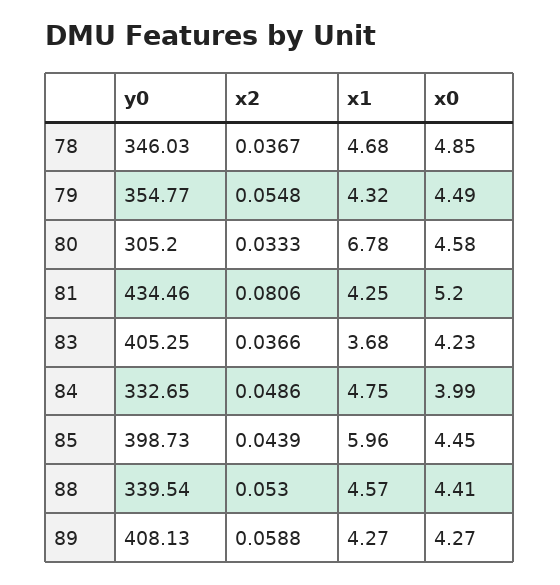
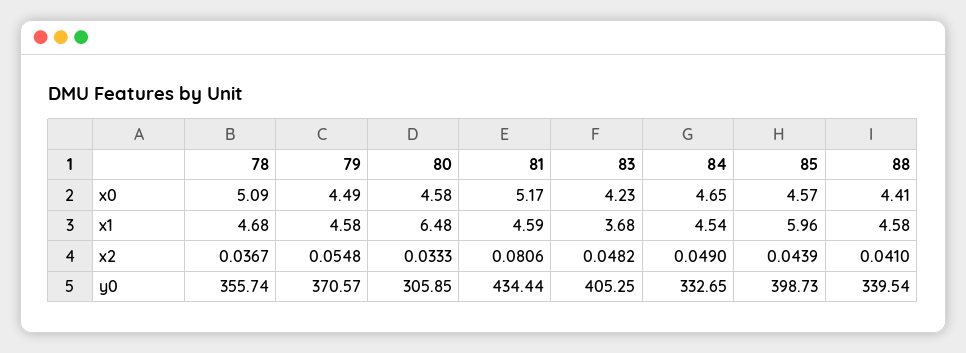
y0, 78: 346.03 -> 355.74
x0, 78: 4.85 -> 5.09
y0, 79: 354.77 -> 370.57
x1, 79: 4.32 -> 4.58
y0, 80: 305.2 -> 305.85
x1, 80: 6.78 -> 6.48
y0, 81: 434.46 -> 434.44
x1, 81: 4.25 -> 4.59
x0, 81: 5.2 -> 5.17
x2, 83: 0.0366 -> 0.0482
x2, 84: 0.0486 -> 0.049
x1, 84: 4.75 -> 4.54
x0, 84: 3.99 -> 4.65
x0, 85: 4.45 -> 4.57
x2, 88: 0.053 -> 0.041
x1, 88: 4.57 -> 4.58
y0, 89: 408.13 -> none
x2, 89: 0.0588 -> none
x1, 89: 4.27 -> none
x0, 89: 4.27 -> none

